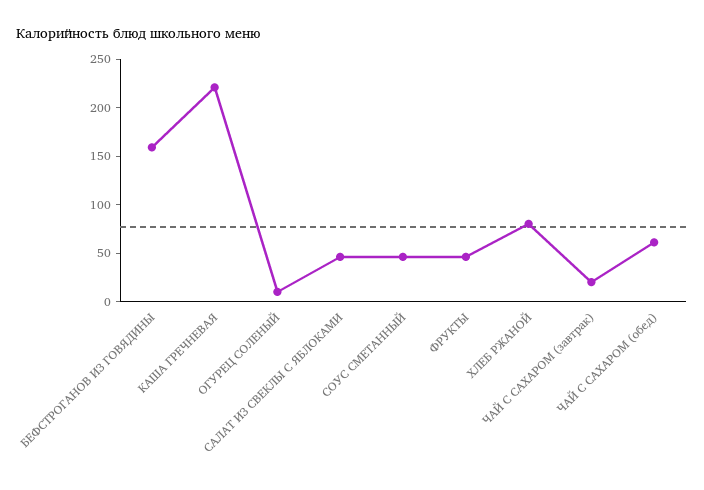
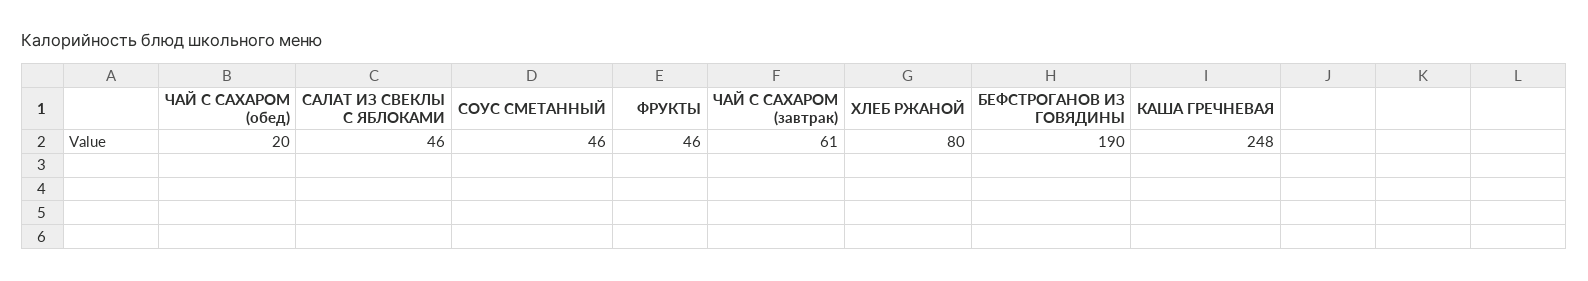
БЕФСТРОГАНОВ ИЗ ГОВЯДИНЫ: 160 -> 190
КАША ГРЕЧНЕВАЯ: 220 -> 248
ОГУРЕЦ СОЛЕНЫЙ: 10 -> none
ЧАЙ С САХАРОМ (завтрак): 20 -> 61
ЧАЙ С САХАРОМ (обед): 60 -> 20

